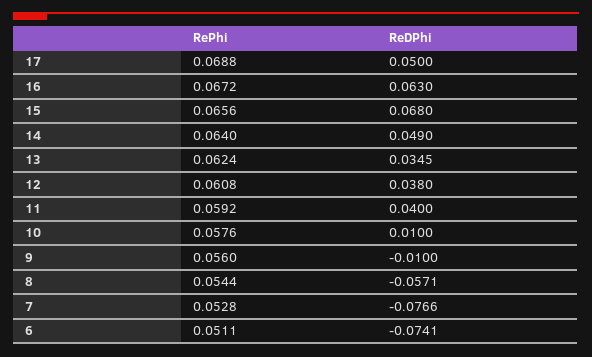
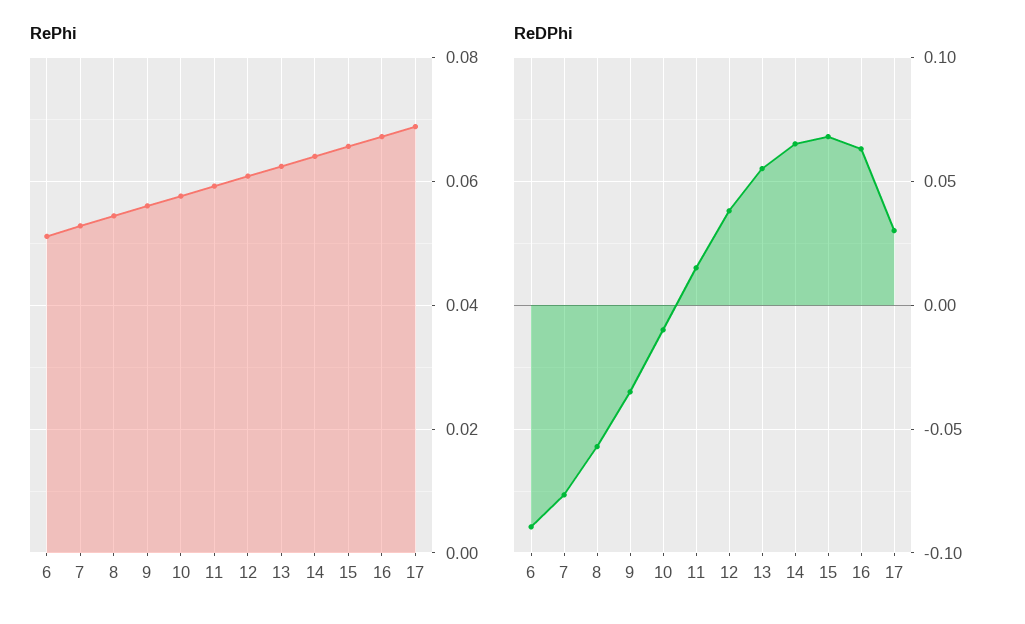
ReDPhi, 17: 0.05 -> 0.03
ReDPhi, 14: 0.049 -> 0.065
ReDPhi, 13: 0.0345 -> 0.055
ReDPhi, 11: 0.04 -> 0.015
ReDPhi, 10: 0.01 -> -0.01
ReDPhi, 9: -0.01 -> -0.035
ReDPhi, 6: -0.0741 -> -0.09

